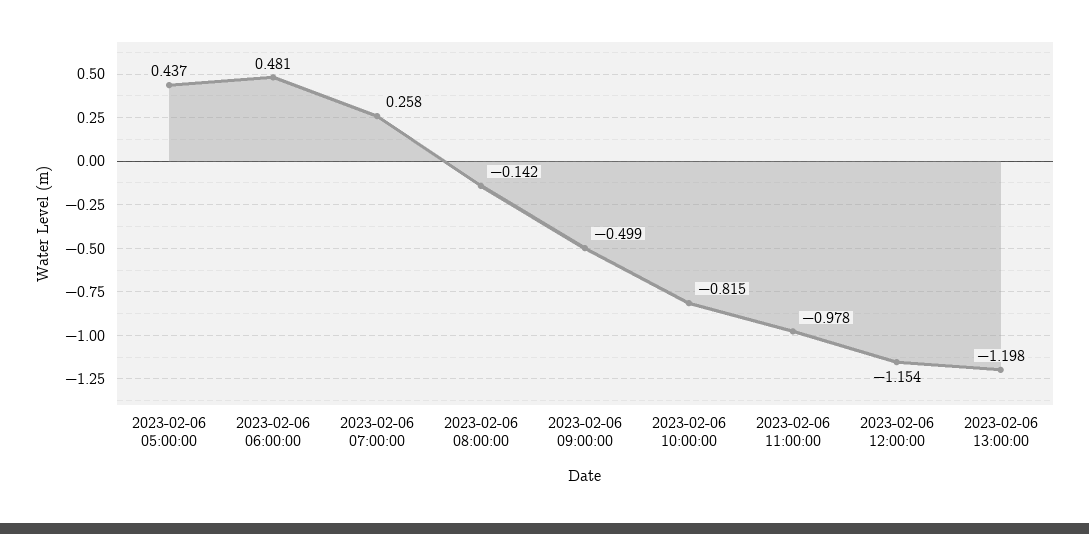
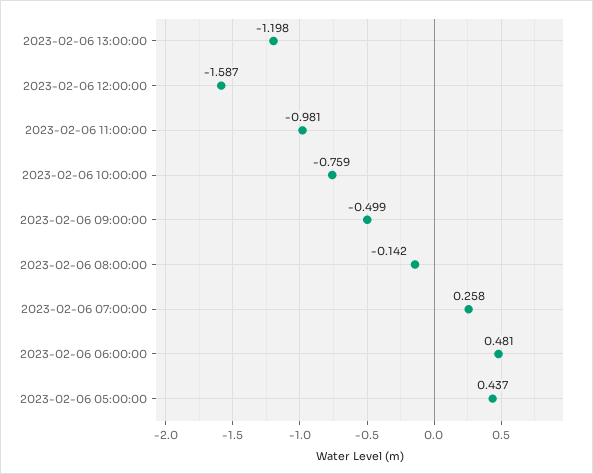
2023-02-06 10:00:00: -0.815 -> -0.759
2023-02-06 11:00:00: -0.978 -> -0.981
2023-02-06 12:00:00: -1.154 -> -1.587

